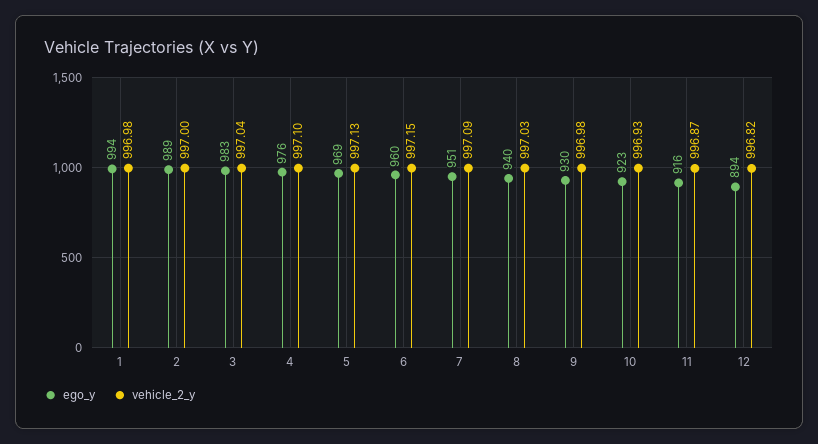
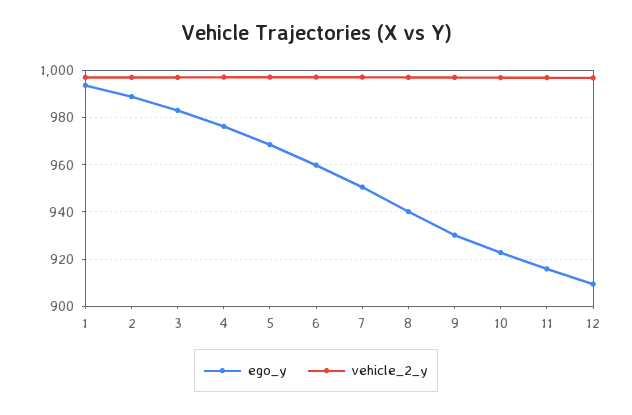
ego_y, 12: 894 -> 910

